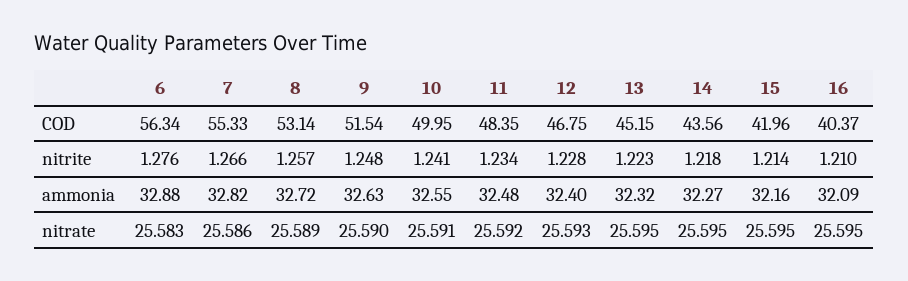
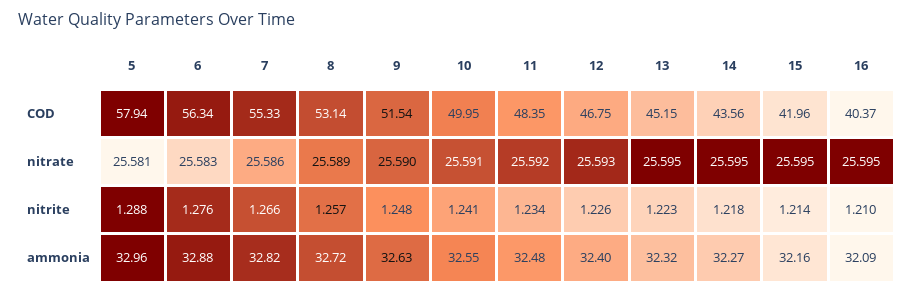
12, nitrite: 1.228 -> 1.226
5, COD: none -> 57.94
5, nitrate: none -> 25.581
5, nitrite: none -> 1.288
5, ammonia: none -> 32.96

